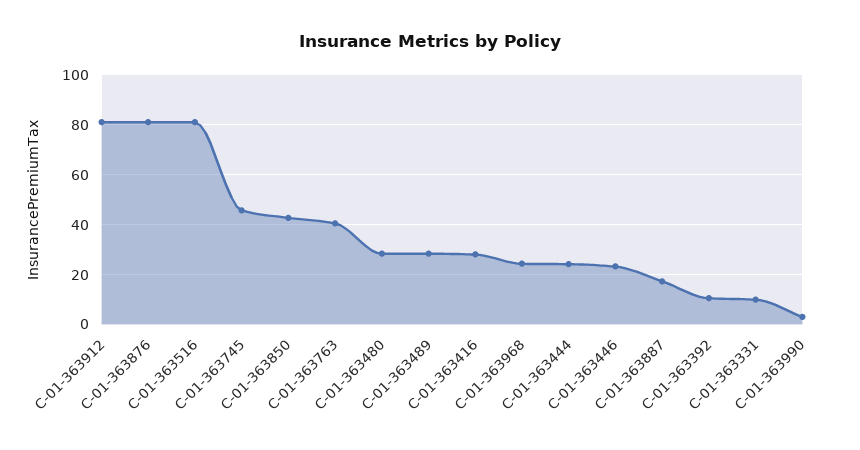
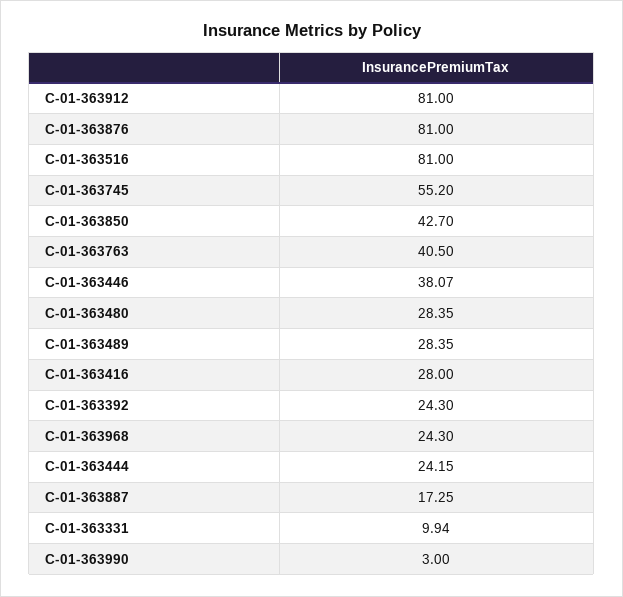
C-01-363745: 45 -> 55.2
C-01-363446: 22.5 -> 38.07
C-01-363392: 10 -> 24.3

